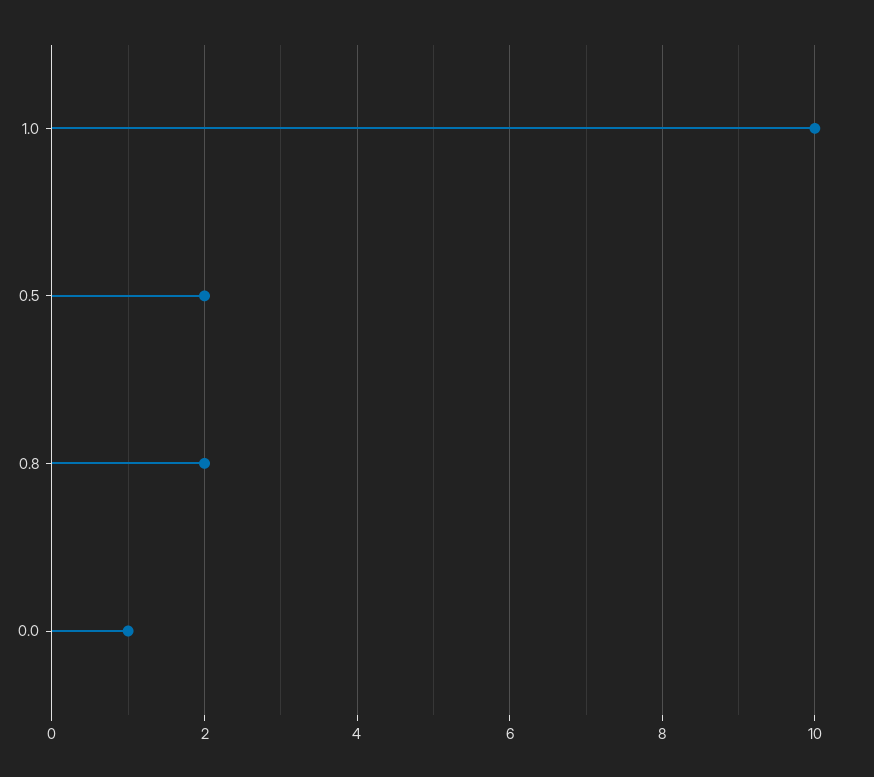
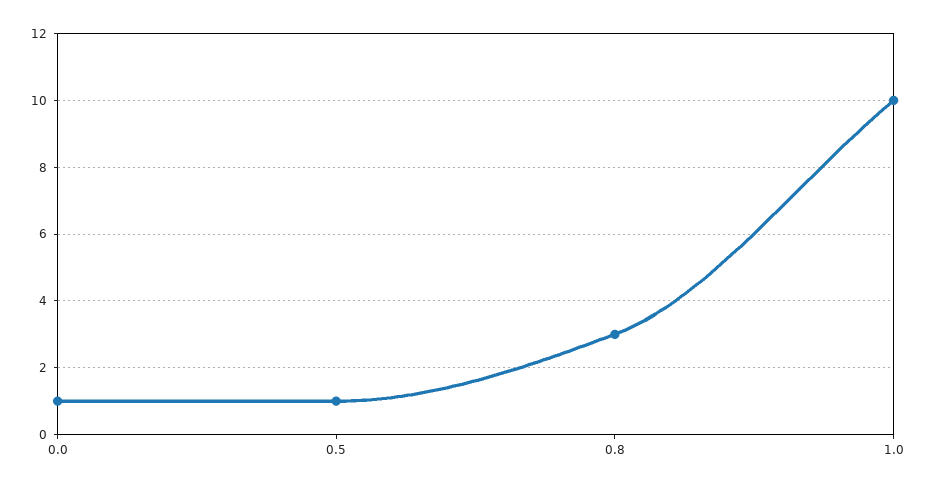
0.5: 2 -> 1
0.8: 2 -> 3

